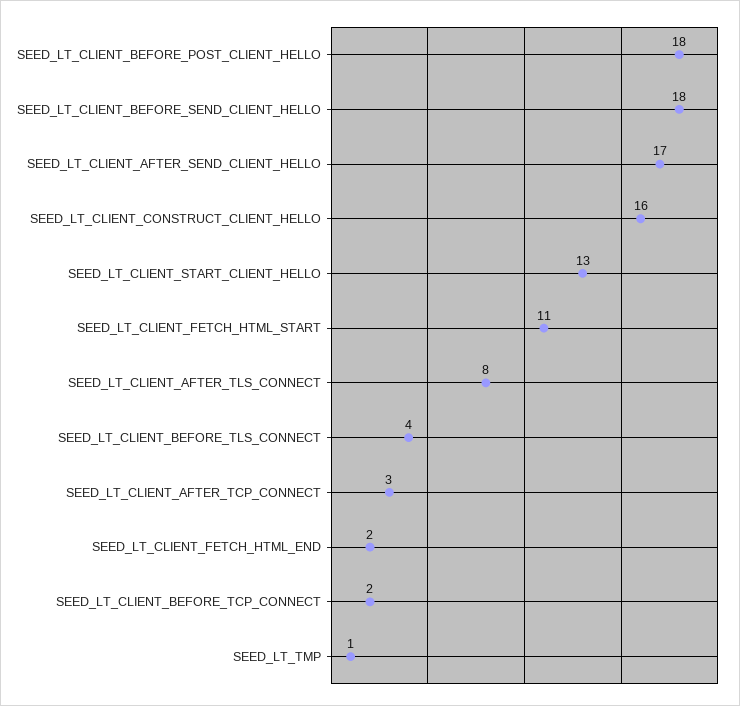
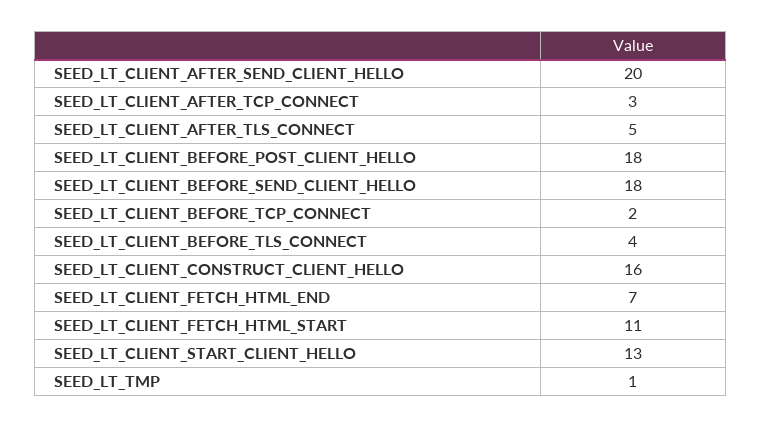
SEED_LT_CLIENT_AFTER_SEND_CLIENT_HELLO: 17 -> 20
SEED_LT_CLIENT_AFTER_TLS_CONNECT: 8 -> 5
SEED_LT_CLIENT_FETCH_HTML_END: 2 -> 7

